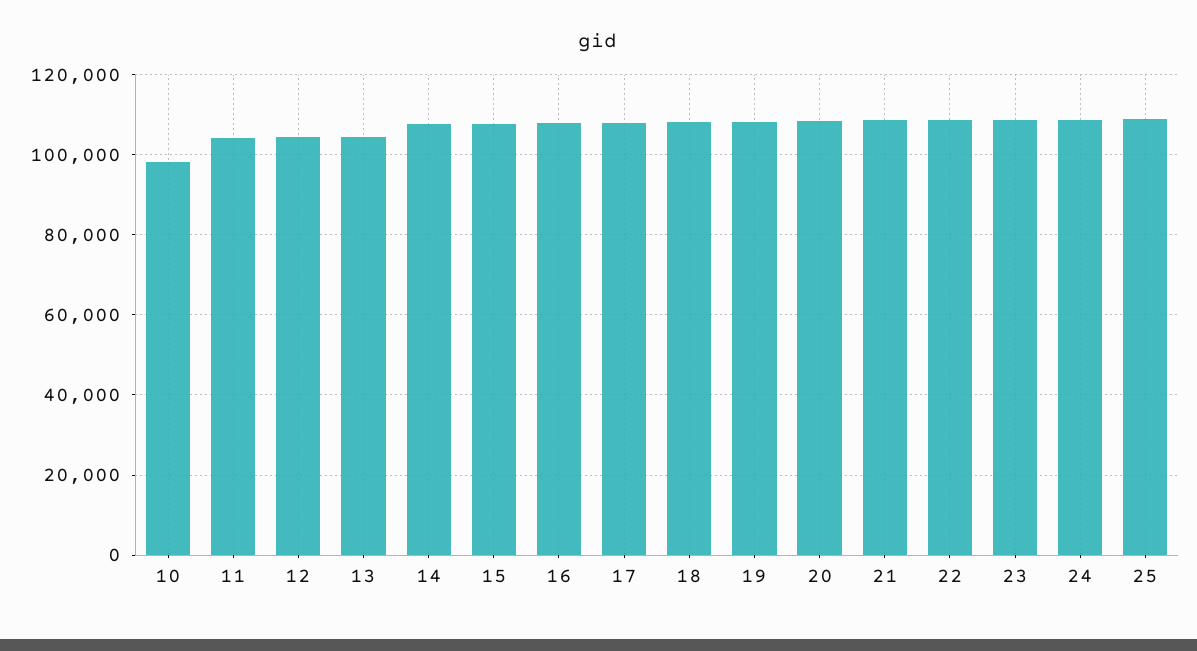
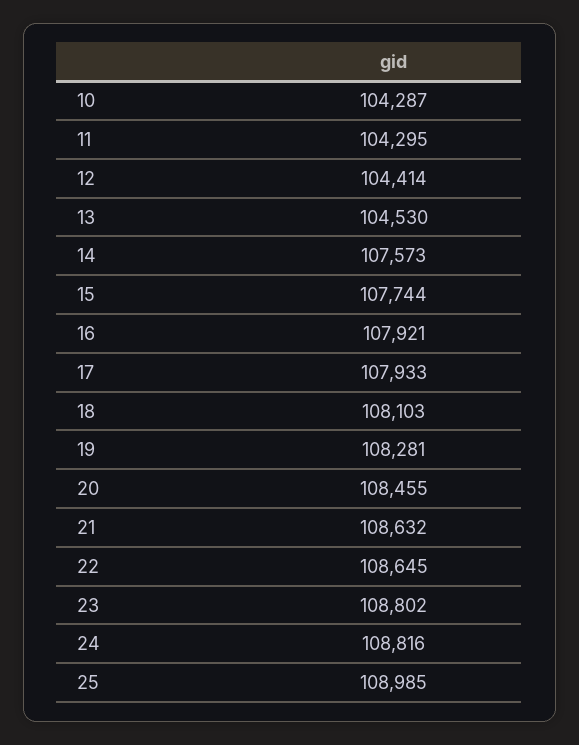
10: 98000 -> 104287

